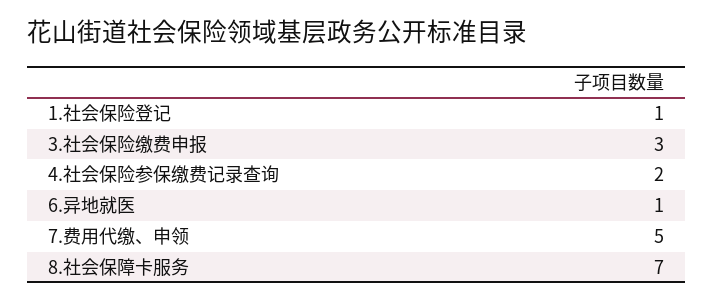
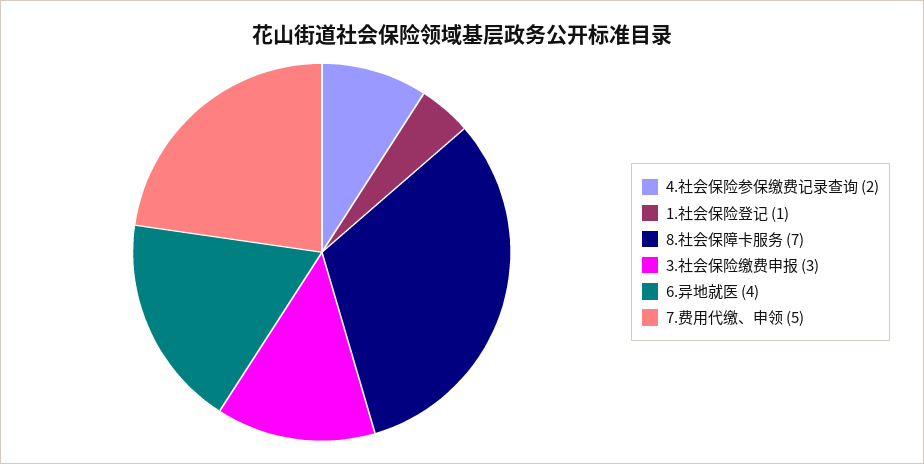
6.异地就医: 1 -> 4

